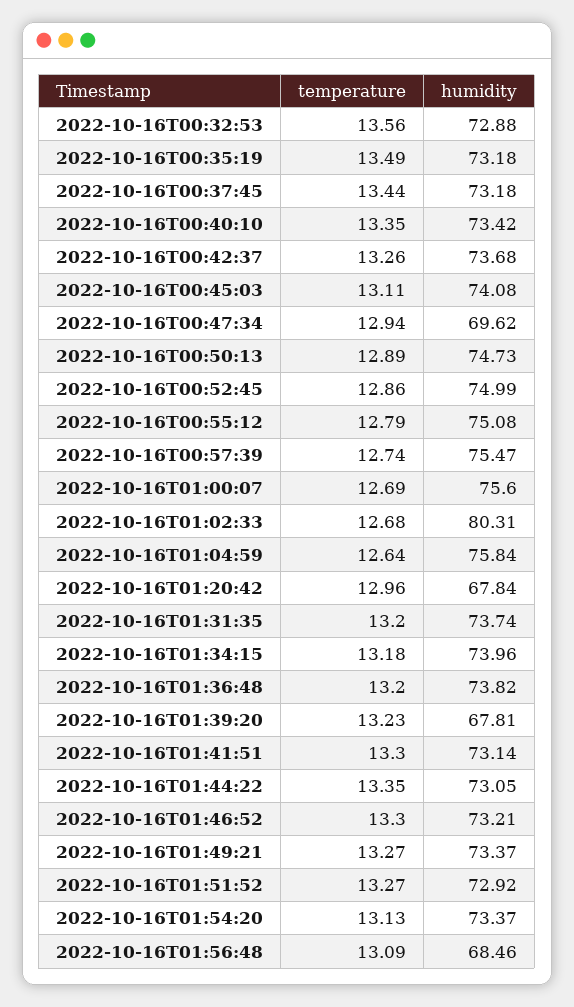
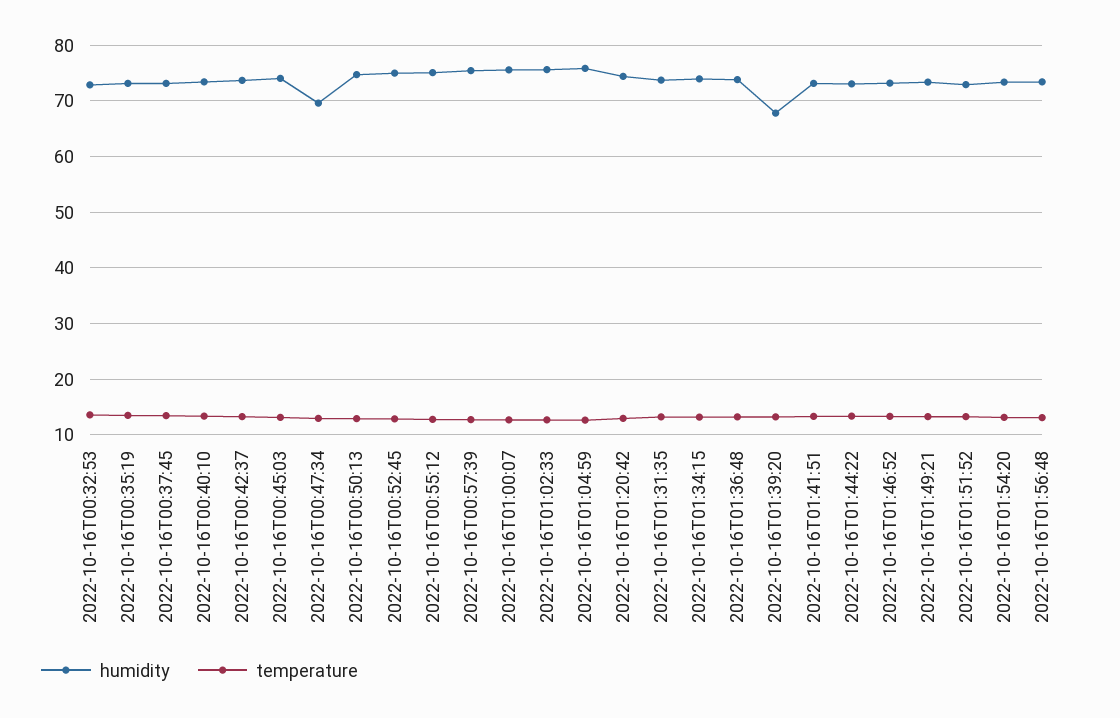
humidity, 2022-10-16T01:02:33: 80.31 -> 76
humidity, 2022-10-16T01:20:42: 67.84 -> 74
humidity, 2022-10-16T01:56:48: 68.46 -> 74

